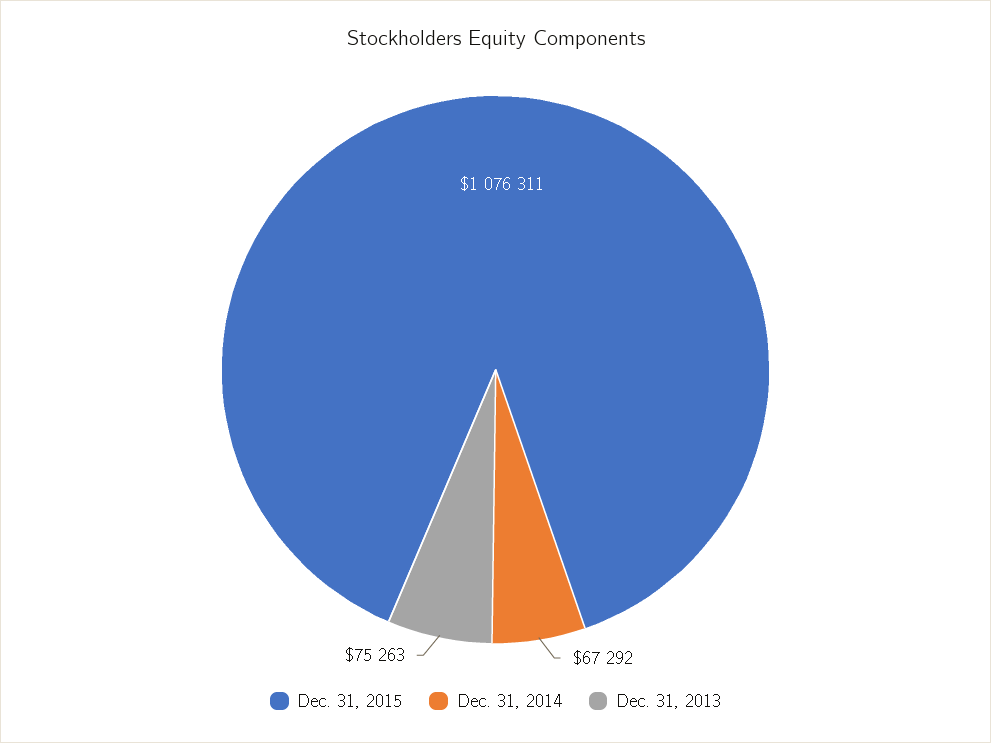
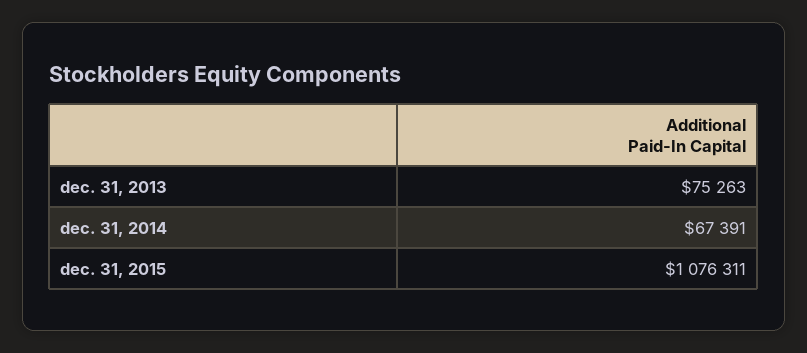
Dec. 31, 2014: 67292 -> 67391

